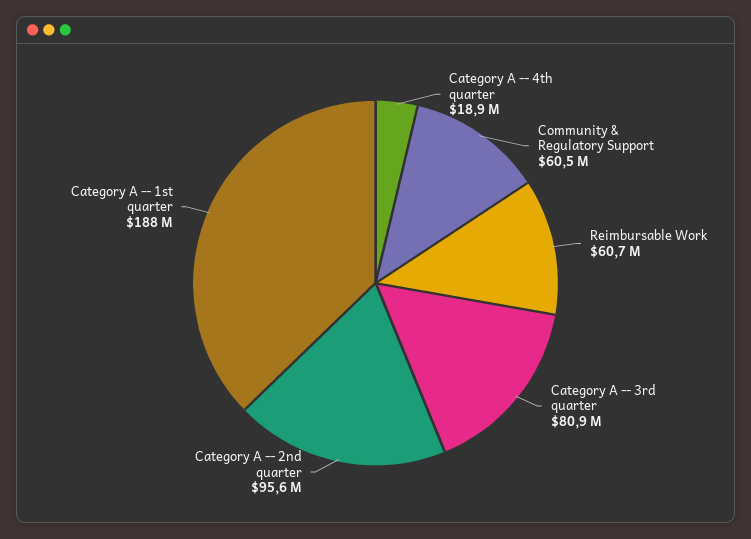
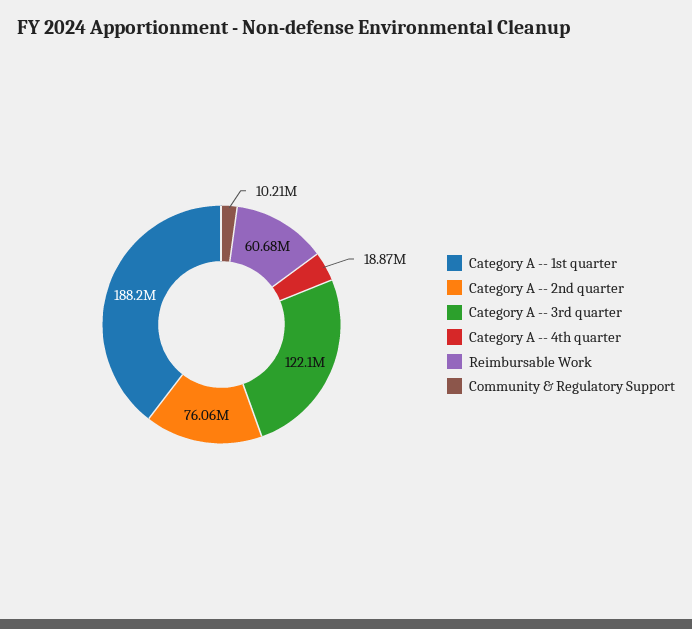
Community & Regulatory Support: 60500000 -> 10210000
Category A -- 3rd quarter: 80900000 -> 122100000
Category A -- 2nd quarter: 95600000 -> 76060000

